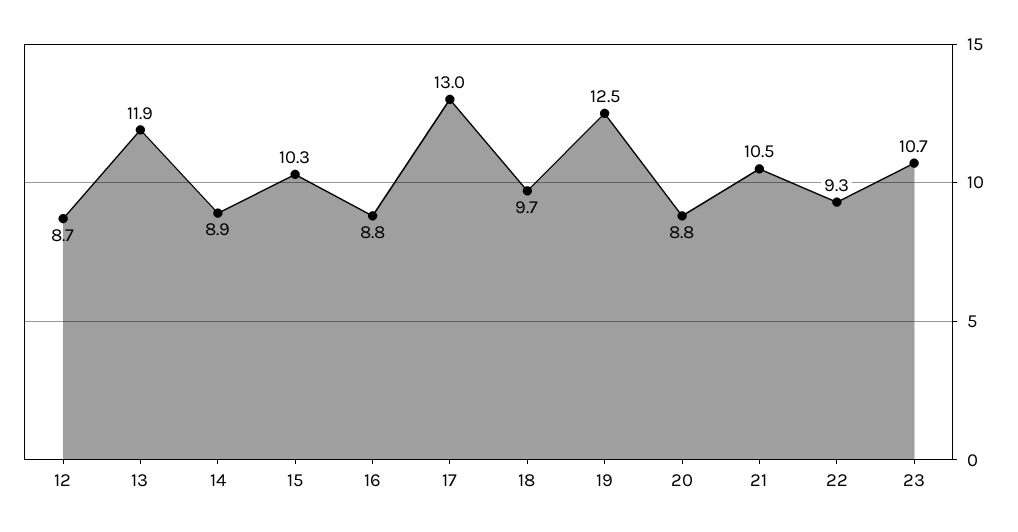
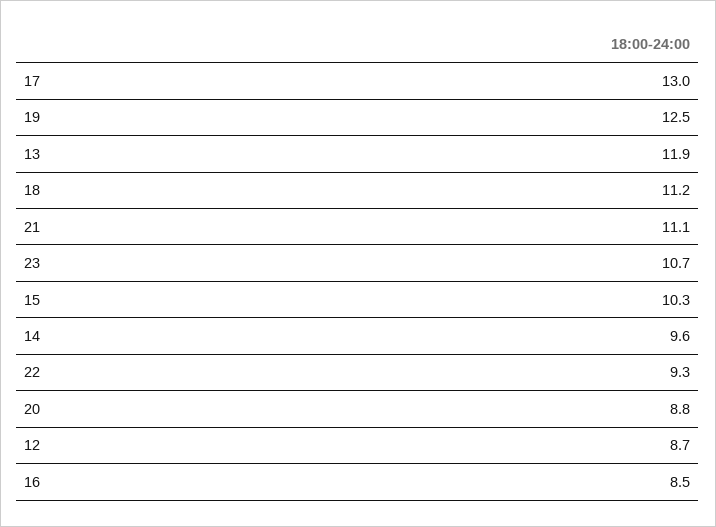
14: 8.9 -> 9.6
16: 8.8 -> 8.5
18: 9.7 -> 11.2
21: 10.5 -> 11.1

